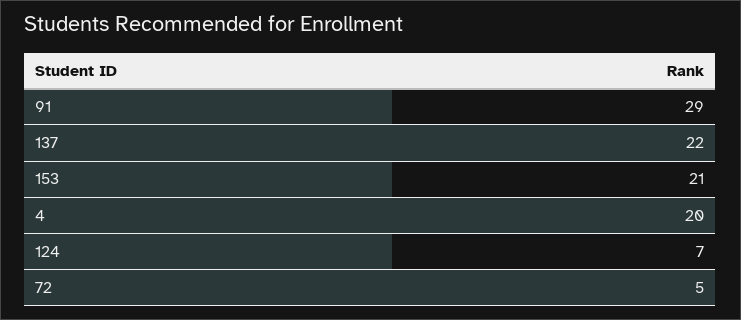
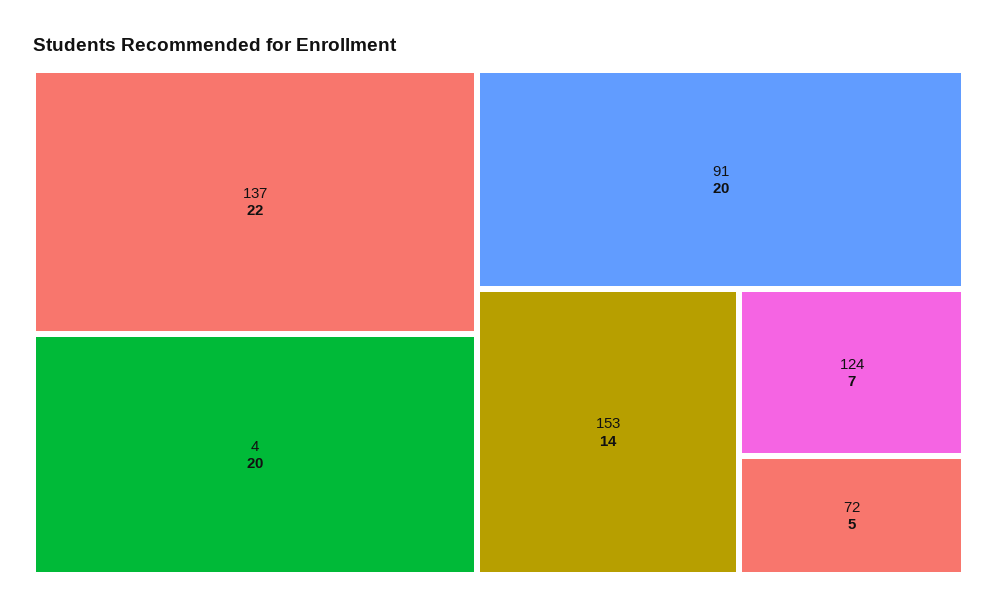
91: 29 -> 20
153: 21 -> 14

